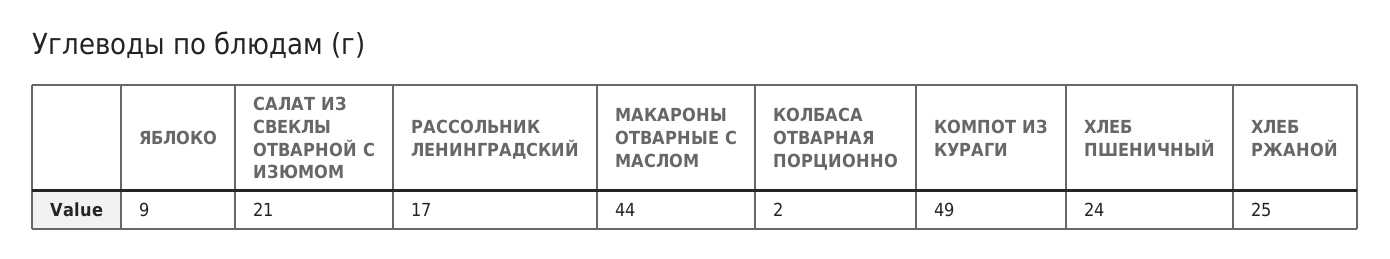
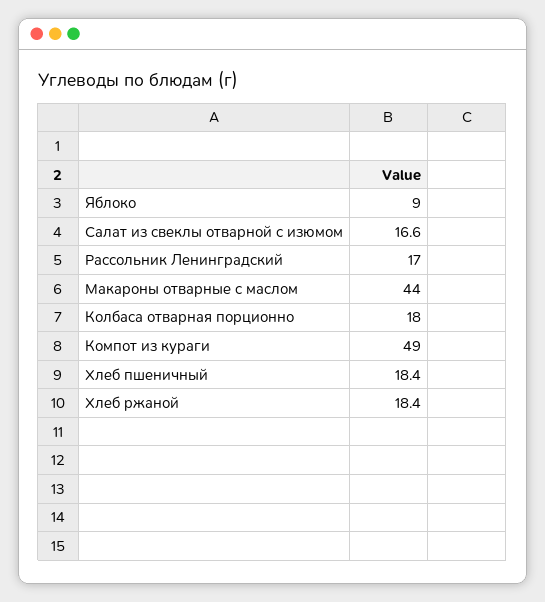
САЛАТ ИЗ СВЕКЛЫ ОТВАРНОЙ С ИЗЮМОМ: 21 -> 16.6
КОЛБАСА ОТВАРНАЯ ПОРЦИОННО: 2 -> 18
ХЛЕБ ПШЕНИЧНЫЙ: 24 -> 18.4
ХЛЕБ РЖАНОЙ: 25 -> 18.4

